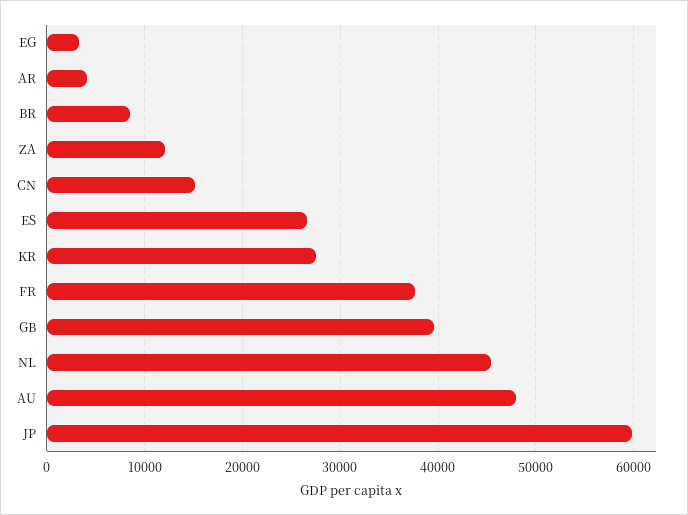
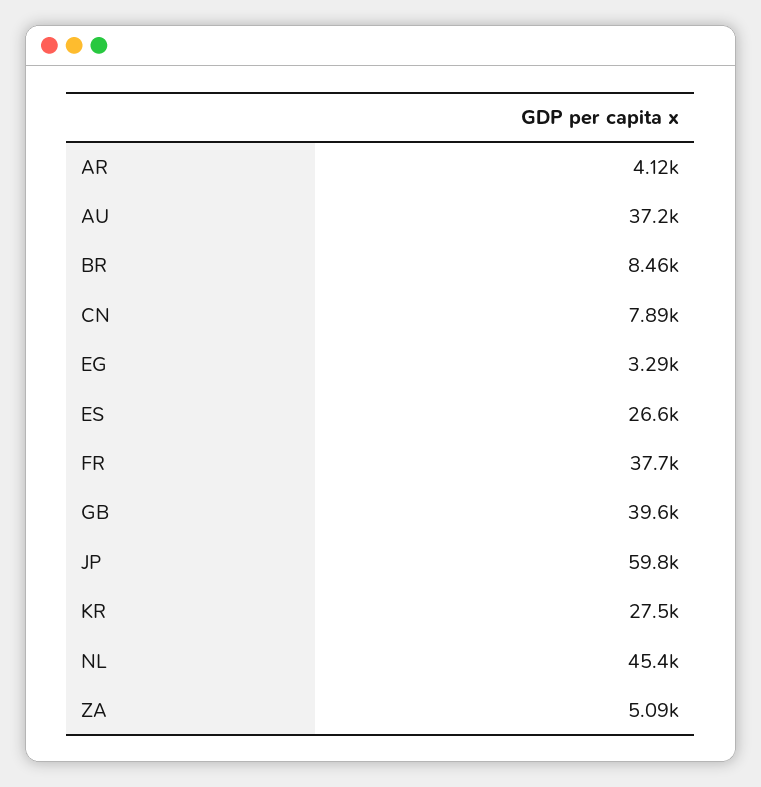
ZA: 12000 -> 5090
CN: 15000 -> 7890
AU: 48000 -> 37200

